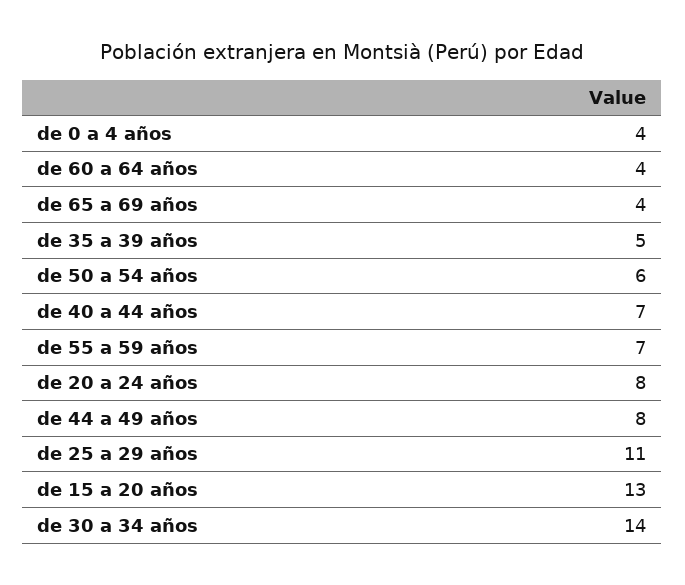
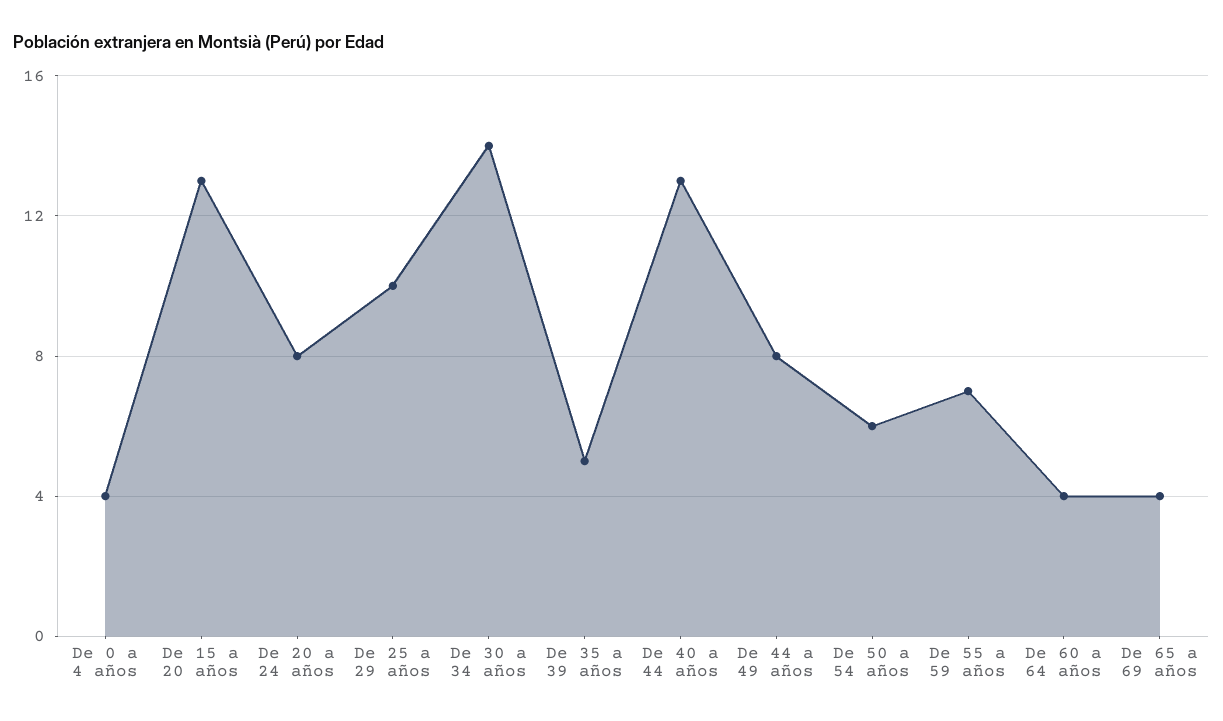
de 40 a 44 años: 7 -> 13
de 25 a 29 años: 11 -> 10

